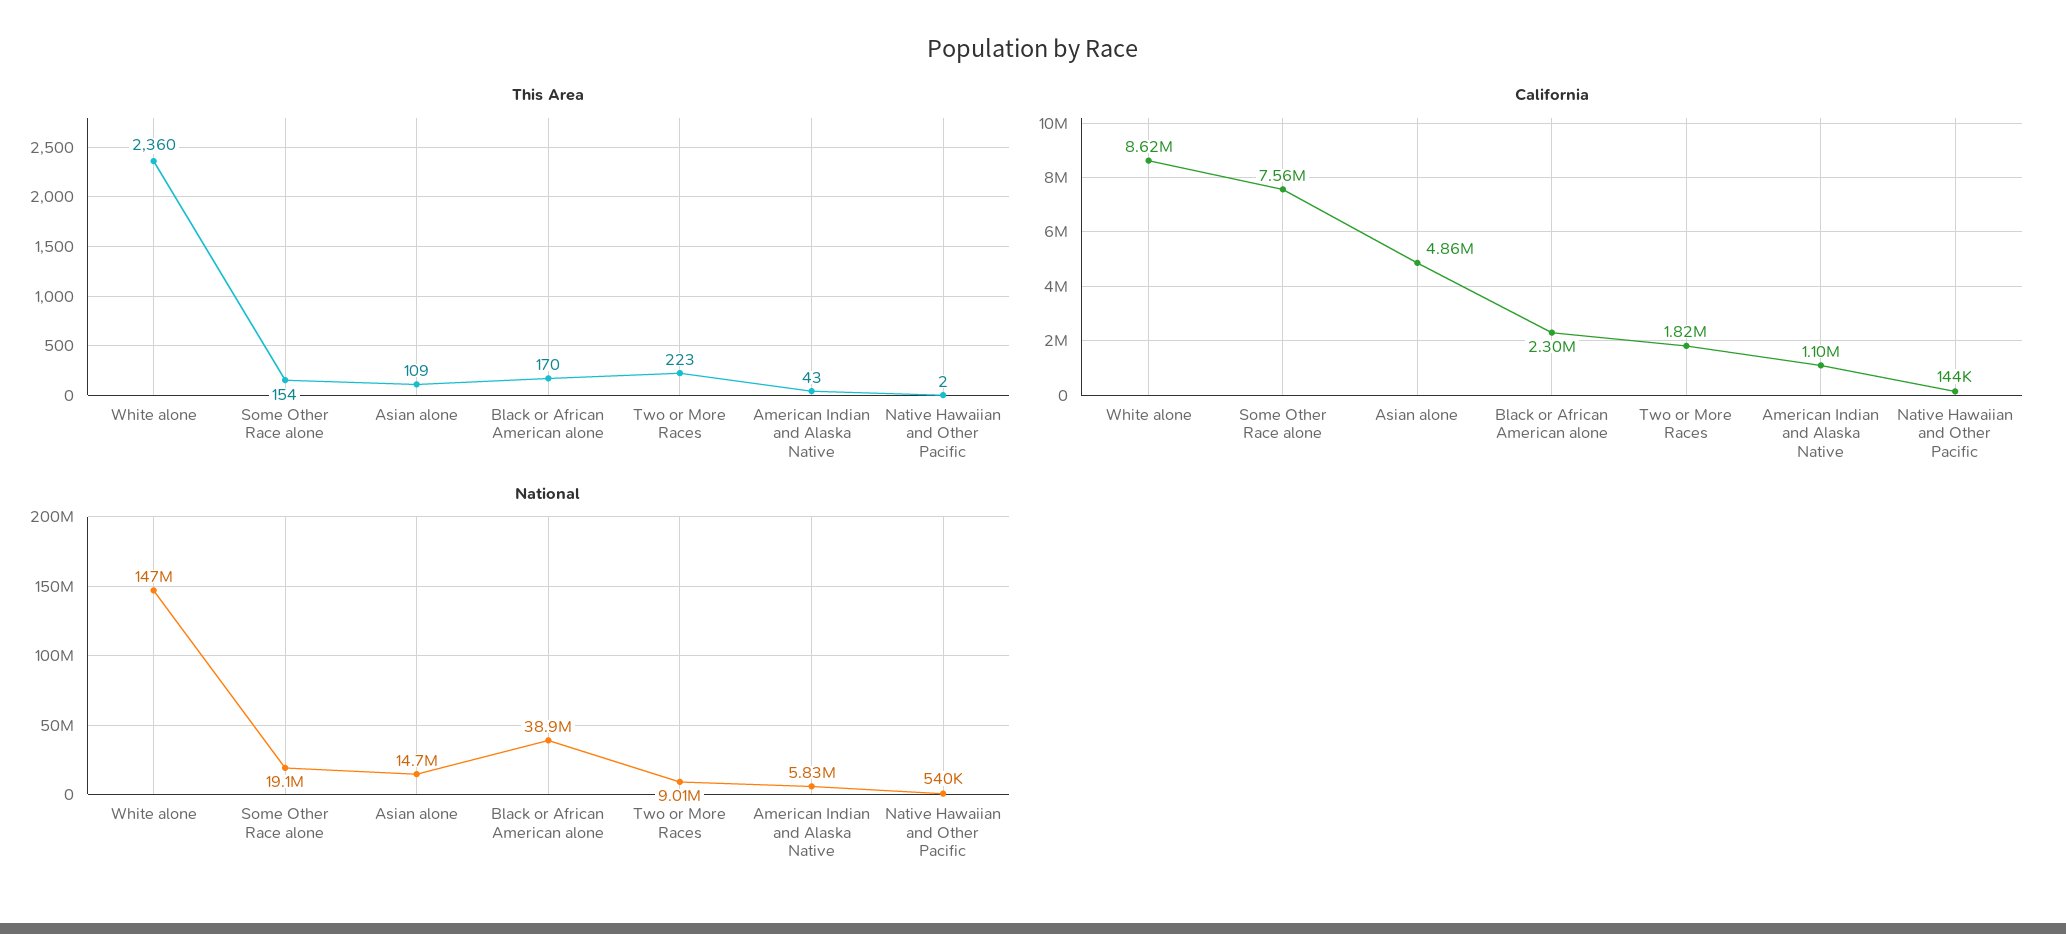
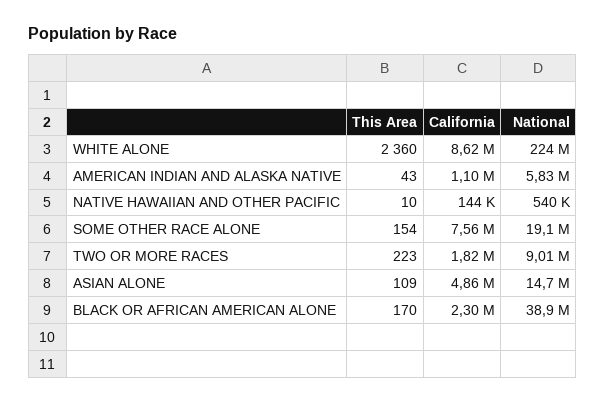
This Area, Native Hawaiian and Other Pacific: 2 -> 10
National, White alone: 147000000 -> 224000000

